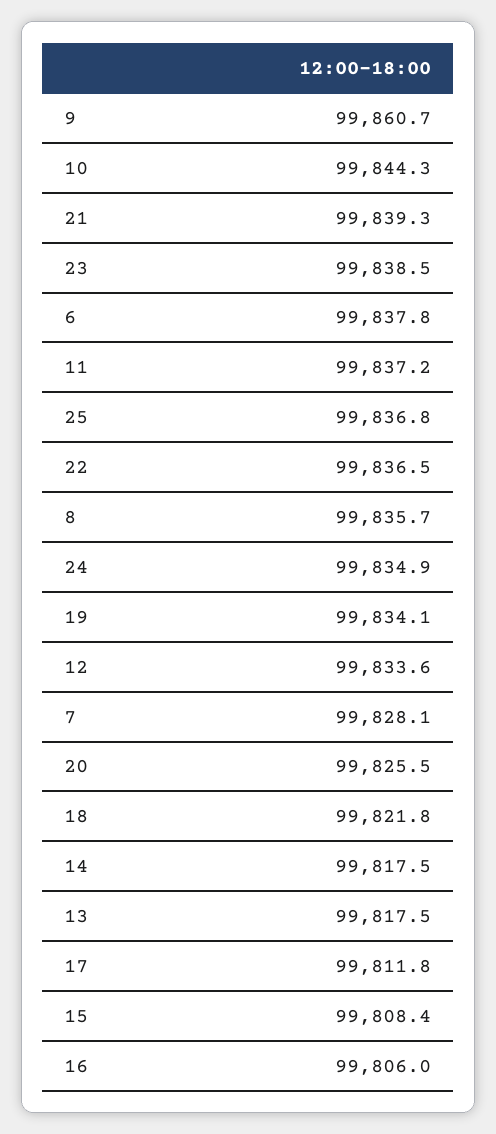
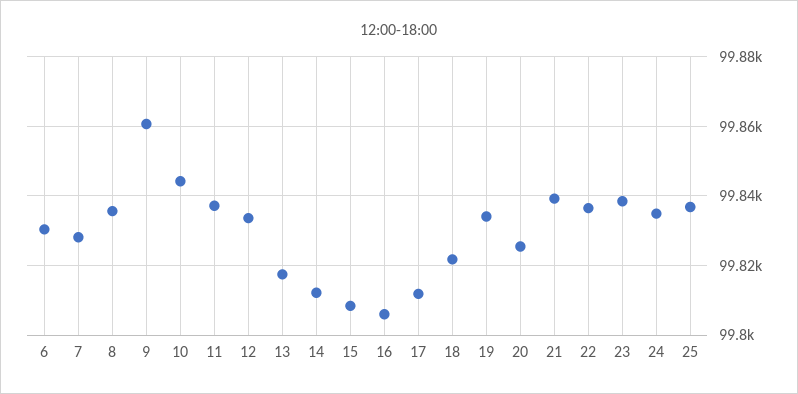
6: 99837.8 -> 99830
14: 99817.5 -> 99812

